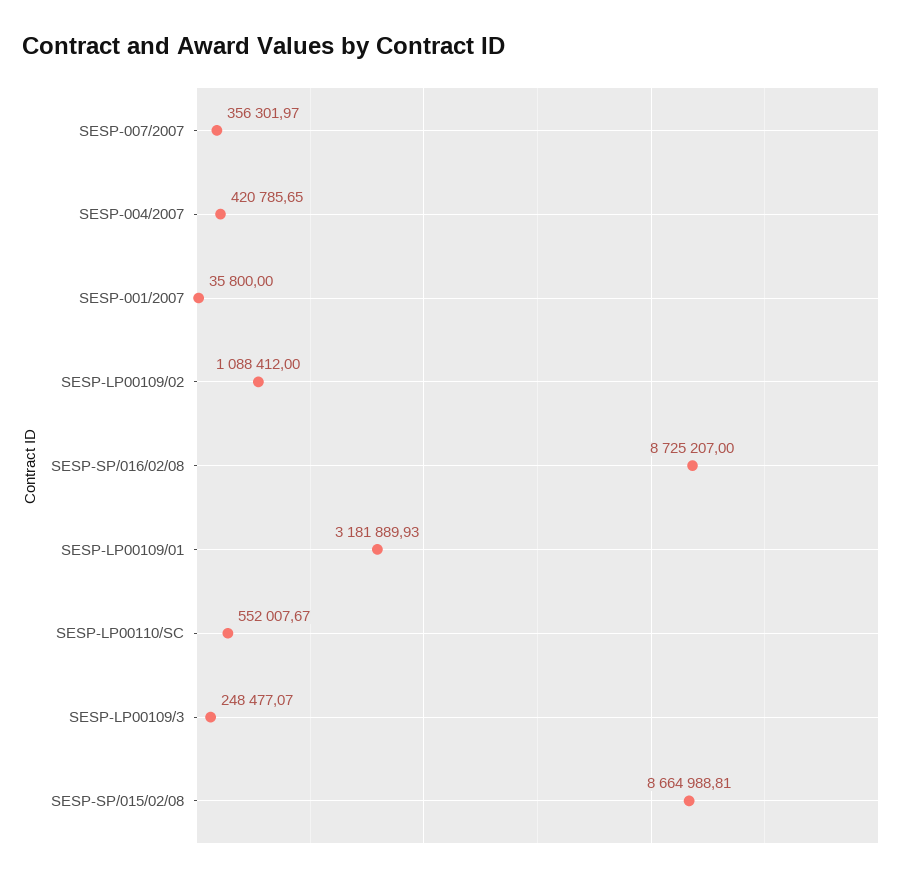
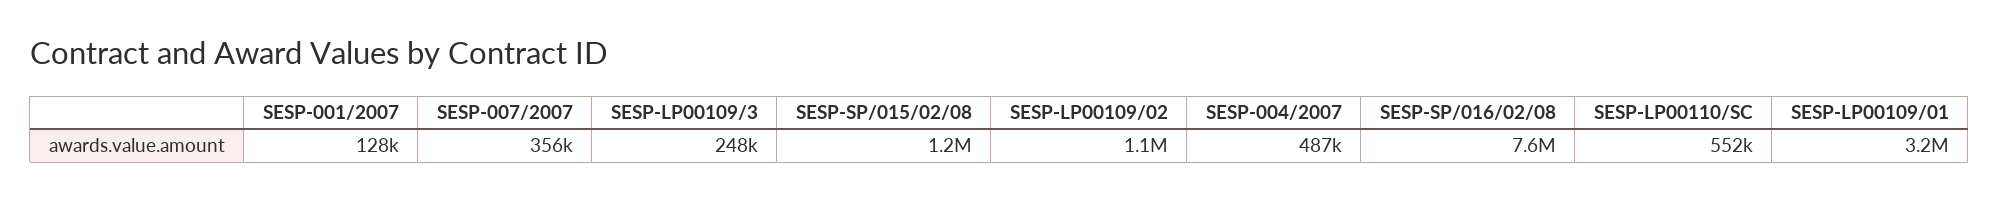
SESP-004/2007: 420785.65 -> 487000
SESP-001/2007: 35800 -> 128000
SESP-SP/016/02/08: 8725207 -> 7600000
SESP-SP/015/02/08: 8664988.81 -> 1200000

